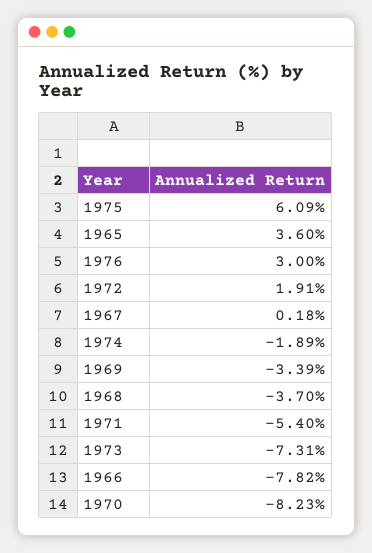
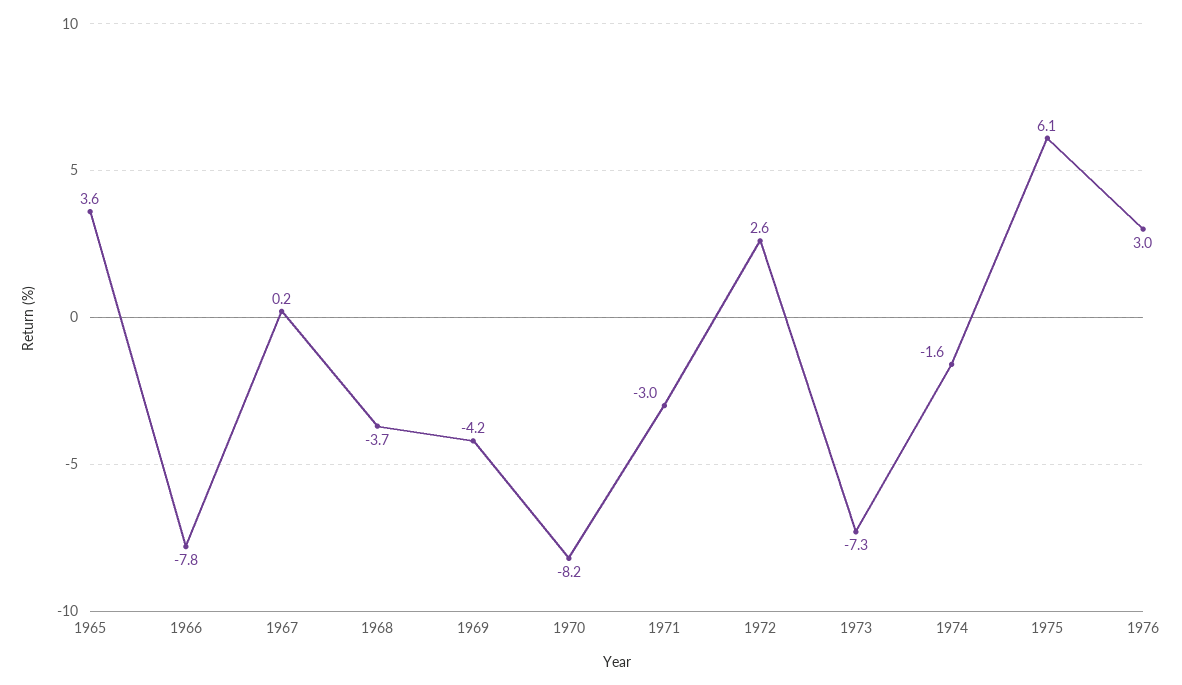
1972: 1.91 -> 2.6
1974: -1.89 -> -1.6
1969: -3.39 -> -4.2
1971: -5.4 -> -3

